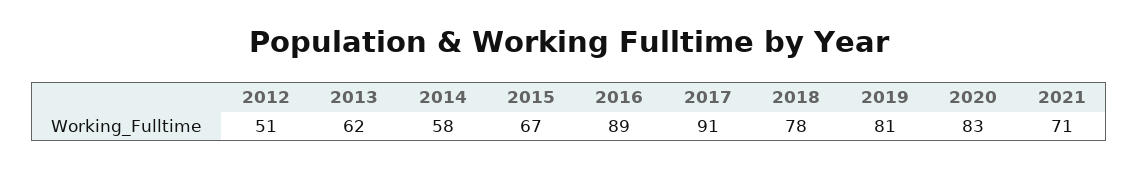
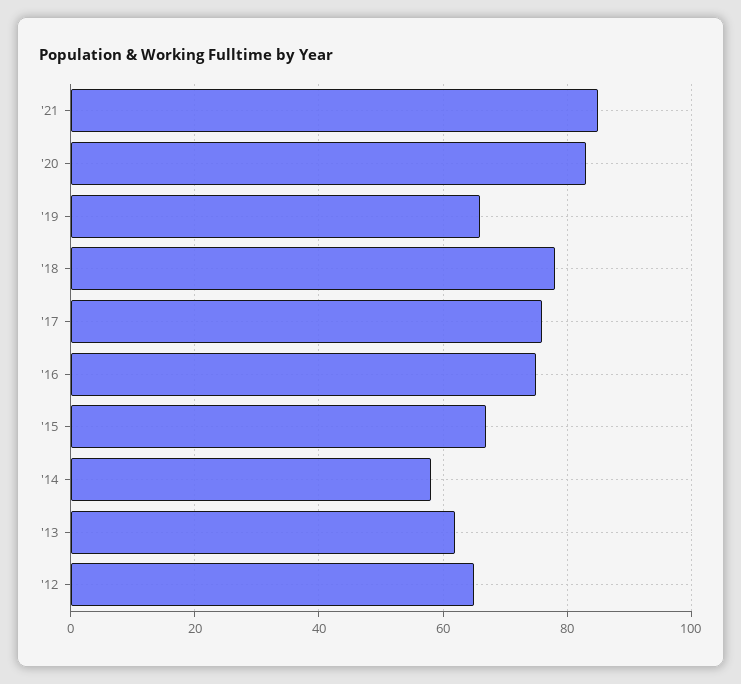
2012: 51 -> 65
2016: 89 -> 75
2017: 91 -> 75
2019: 81 -> 65
2021: 71 -> 85

